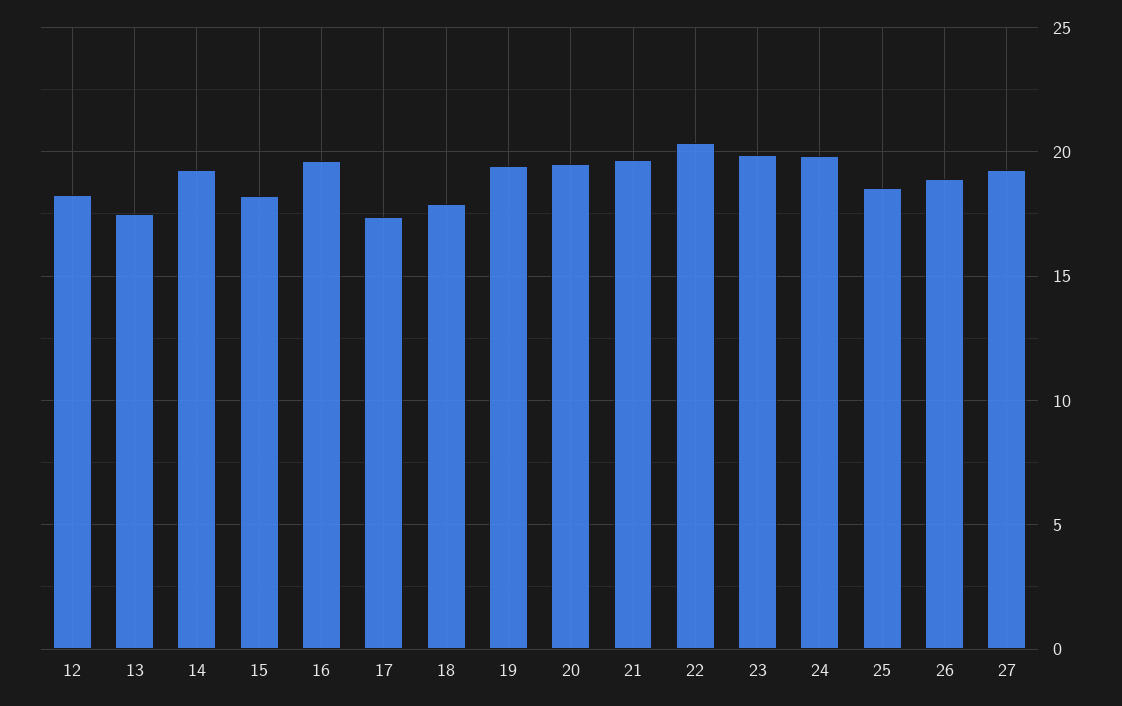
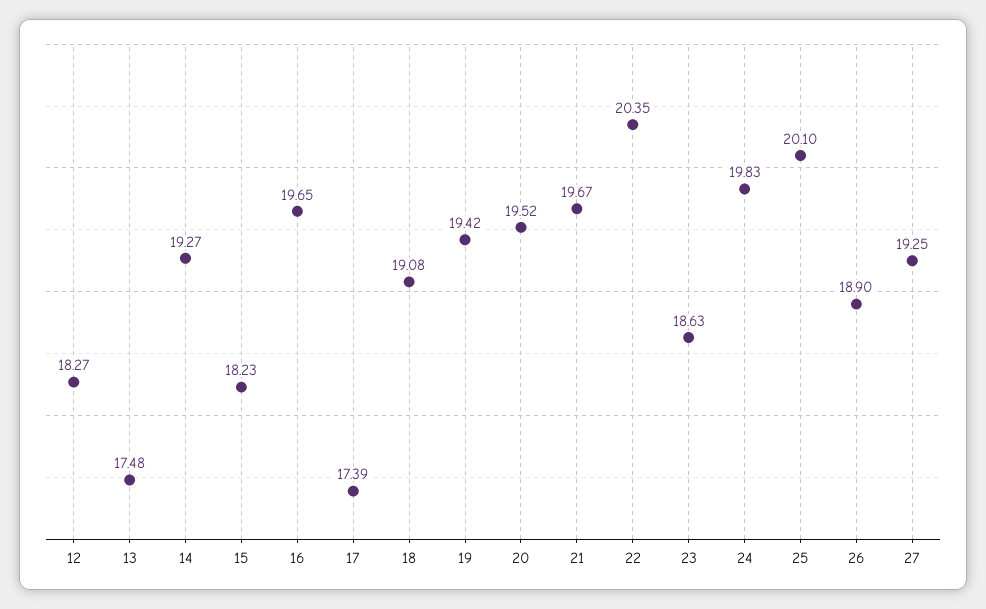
18: 18 -> 19.08
23: 20 -> 18.63
25: 18.5 -> 20.1

